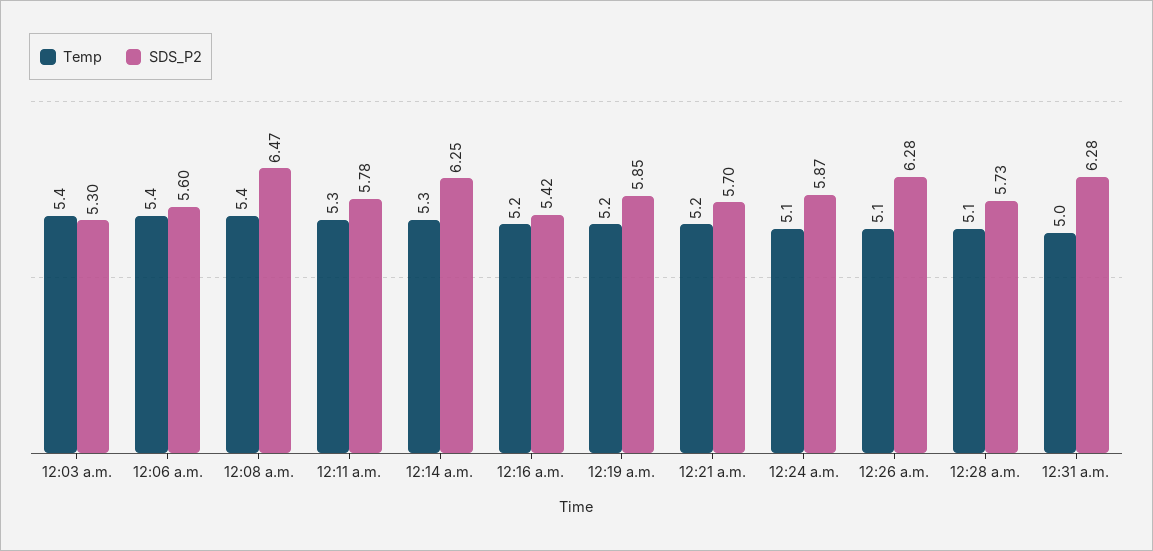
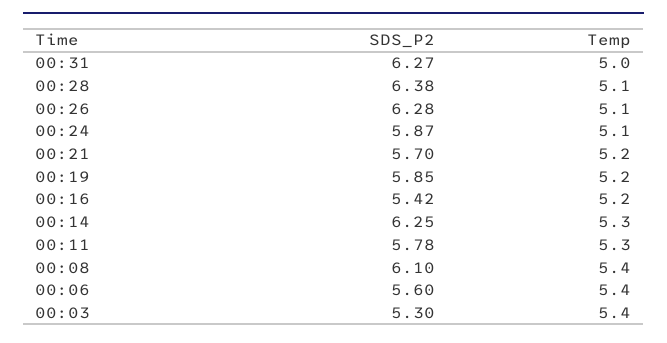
SDS_P2, 12:08 a.m.: 6.47 -> 6.1
SDS_P2, 12:28 a.m.: 5.73 -> 6.38
SDS_P2, 12:31 a.m.: 6.28 -> 6.27

